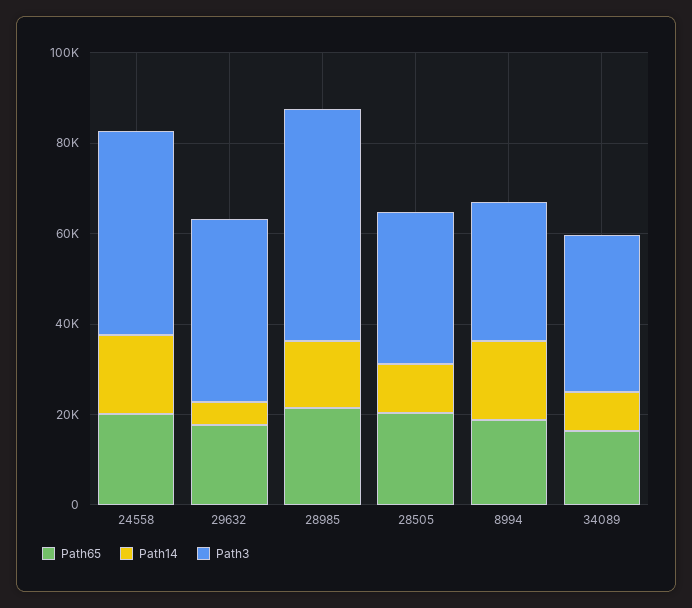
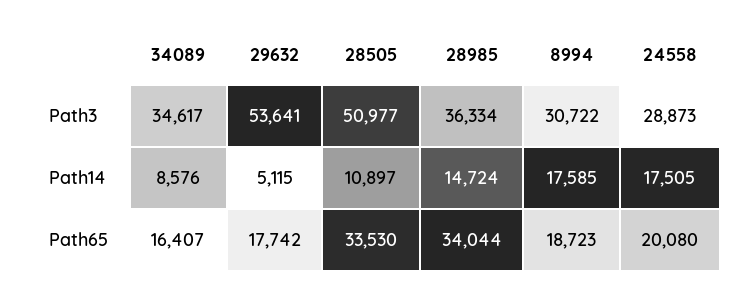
Path3, 24558: 45000 -> 28873
Path3, 29632: 40000 -> 53641
Path65, 28985: 20000 -> 34044
Path3, 28985: 50000 -> 36334
Path65, 28505: 20000 -> 33530
Path3, 28505: 35000 -> 50977

